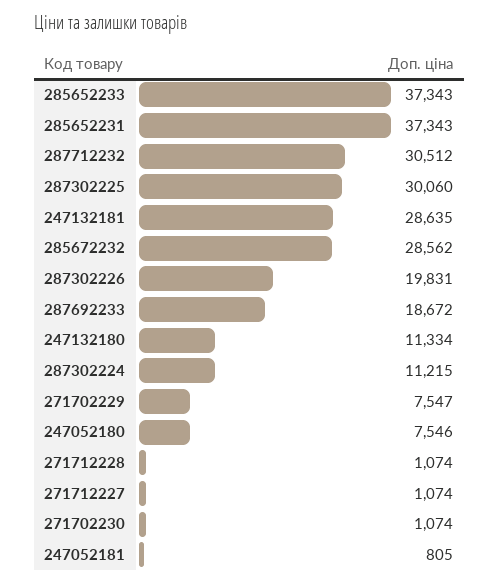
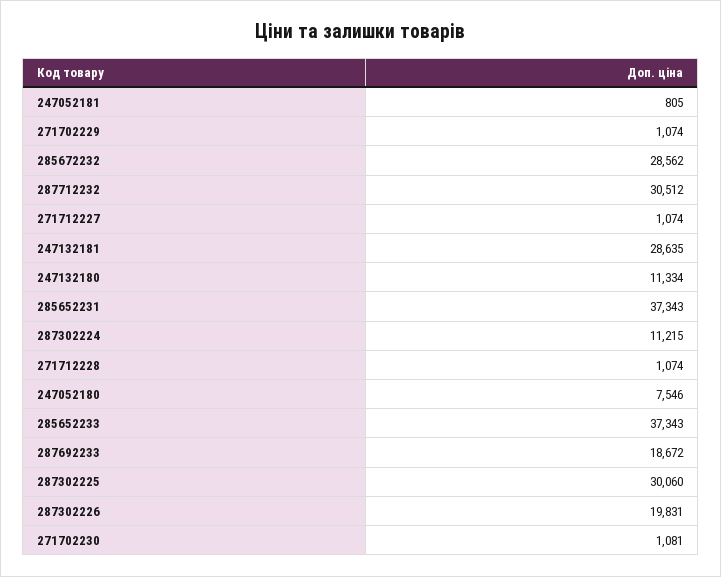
271702229: 7547 -> 1074
271702230: 1074 -> 1081

